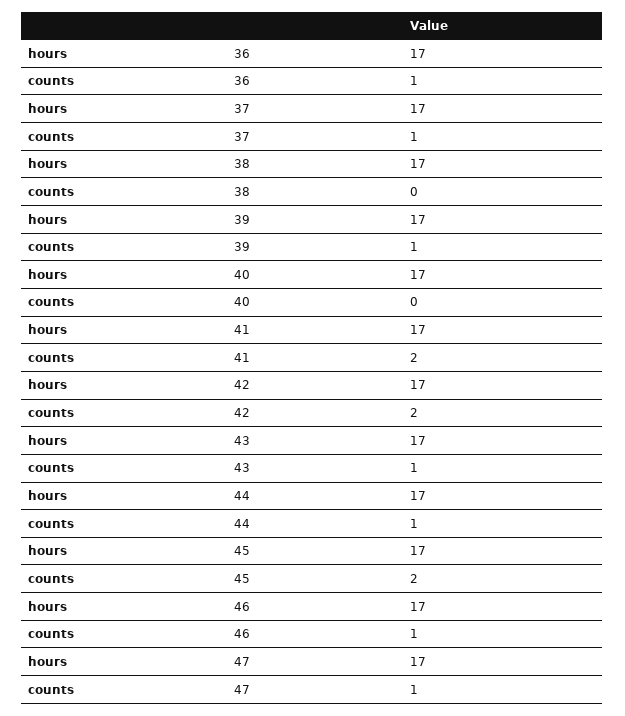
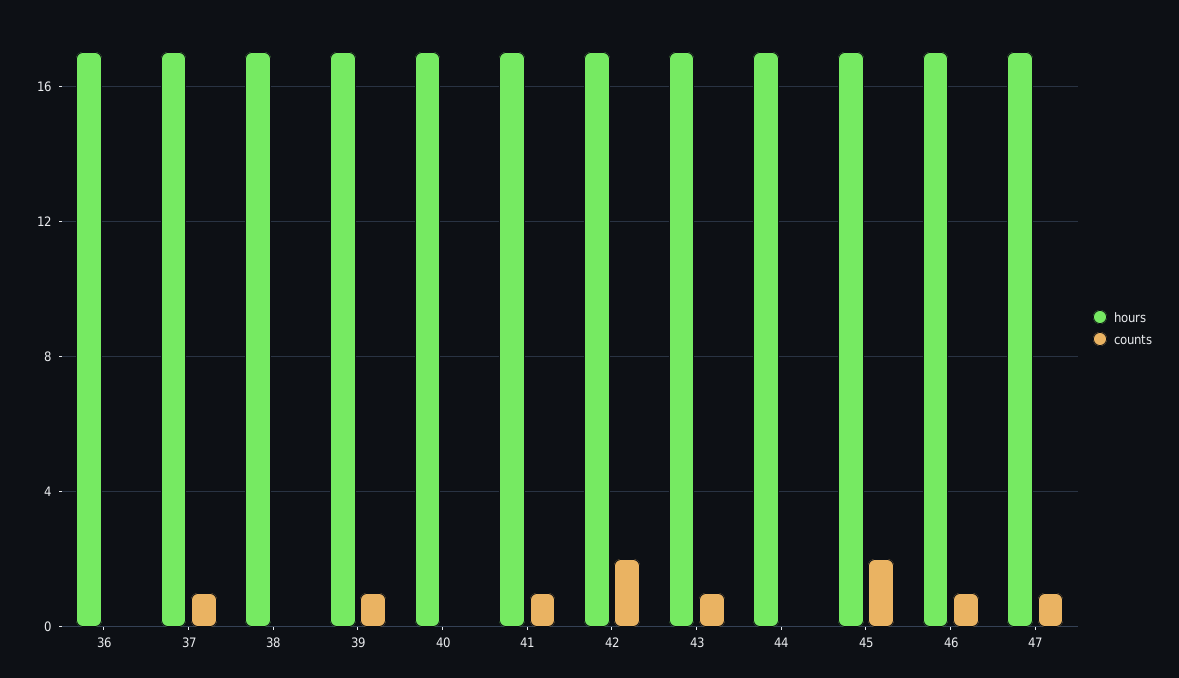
counts, 36: 1 -> 0
counts, 41: 2 -> 1
counts, 44: 1 -> 0

